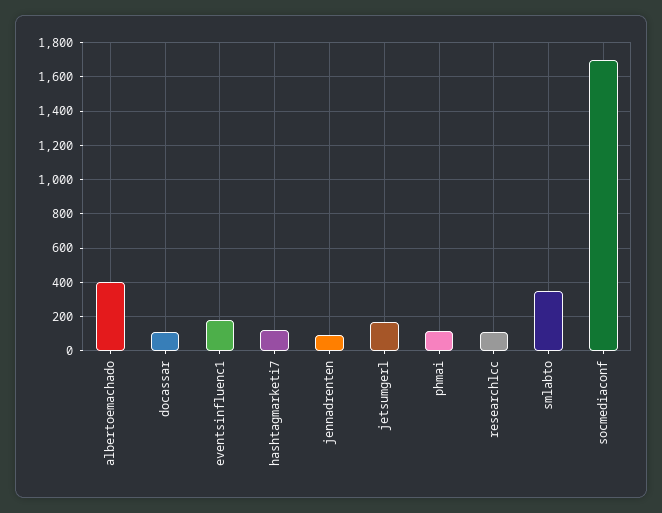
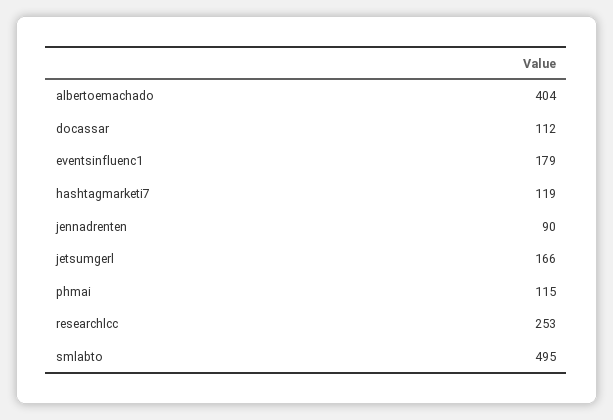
researchlcc: 100 -> 253
smlabto: 350 -> 495
socmediaconf: 1700 -> none

